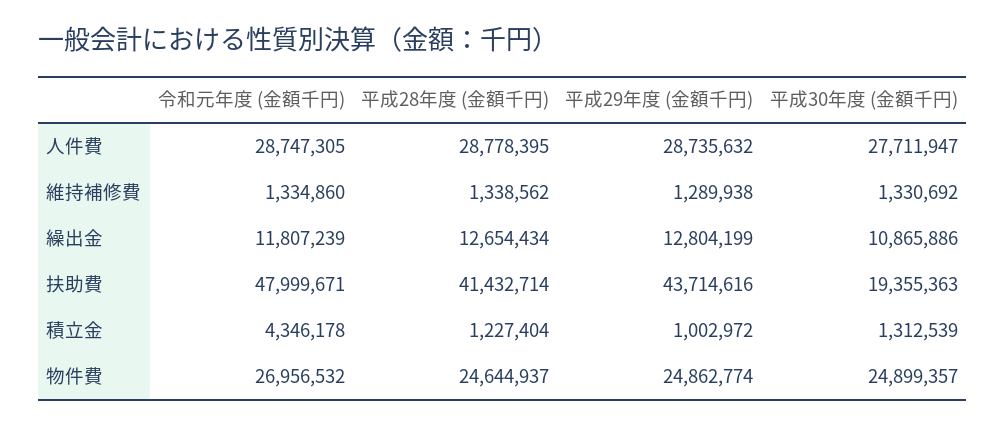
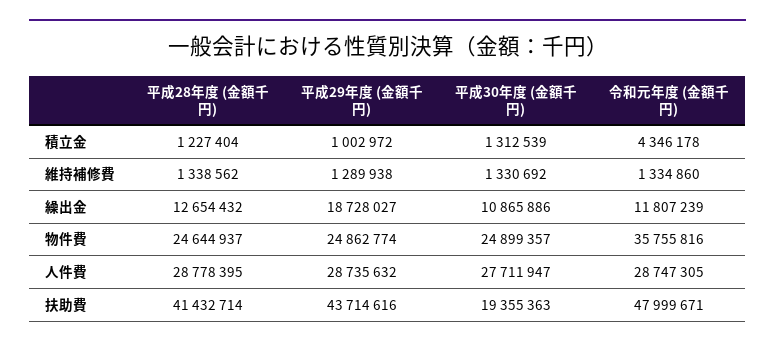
平成28年度 (金額千円), 繰出金: 12654434 -> 12654432
平成29年度 (金額千円), 繰出金: 12804199 -> 18728027
令和元年度 (金額千円), 物件費: 26956532 -> 35755816

